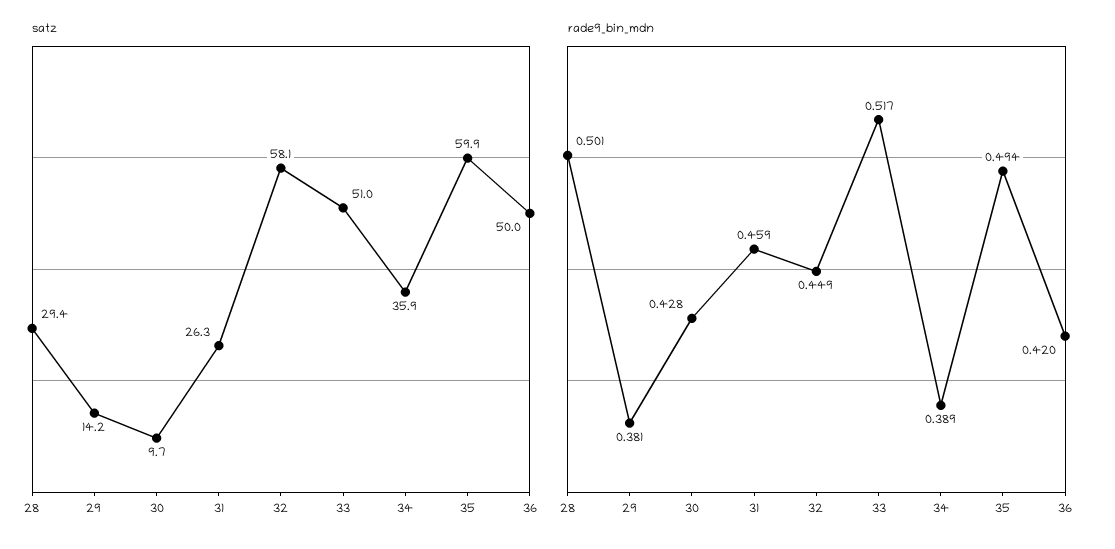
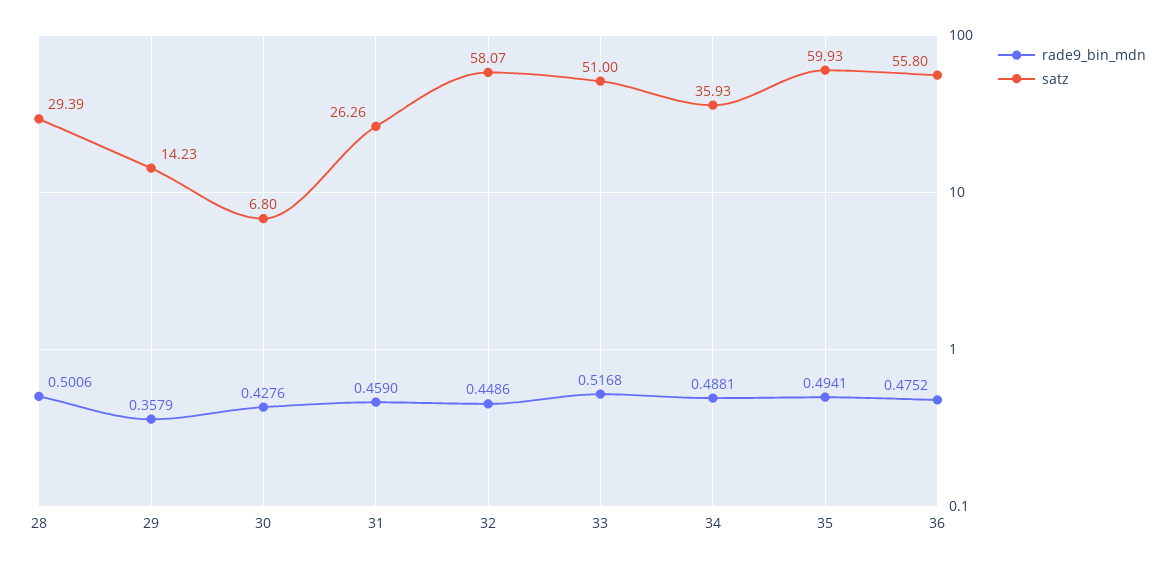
satz, 30: 9.7 -> 6.8
satz, 36: 50 -> 55.8
rade9_bin_mdn, 29: 0.381 -> 0.3579
rade9_bin_mdn, 34: 0.389 -> 0.4881
rade9_bin_mdn, 36: 0.42 -> 0.4752

